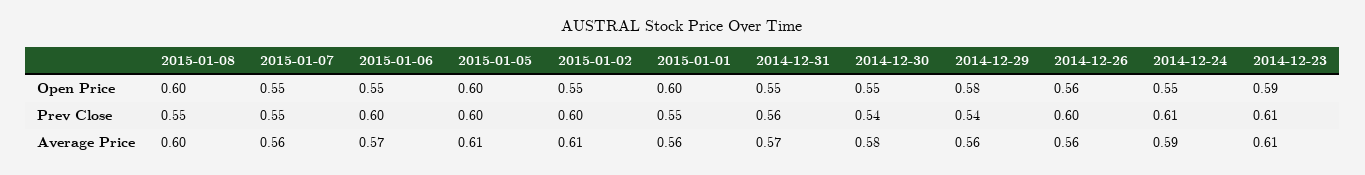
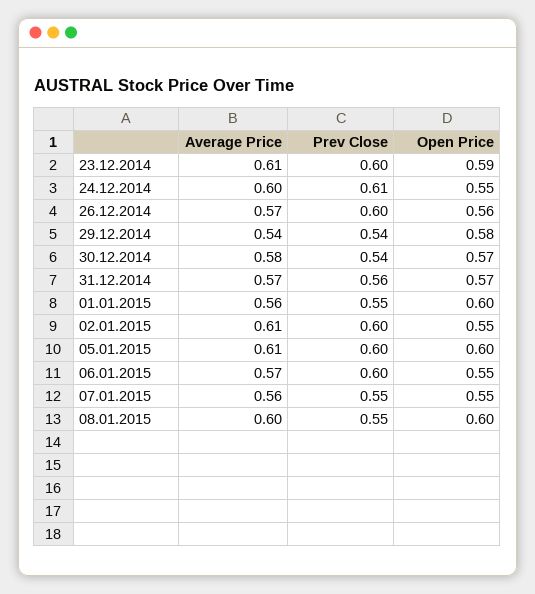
2014-12-31, Open Price: 0.55 -> 0.57
2014-12-30, Open Price: 0.55 -> 0.57
2014-12-23, Prev Close: 0.61 -> 0.6
2014-12-29, Average Price: 0.56 -> 0.54
2014-12-26, Average Price: 0.56 -> 0.57
2014-12-24, Average Price: 0.59 -> 0.6

